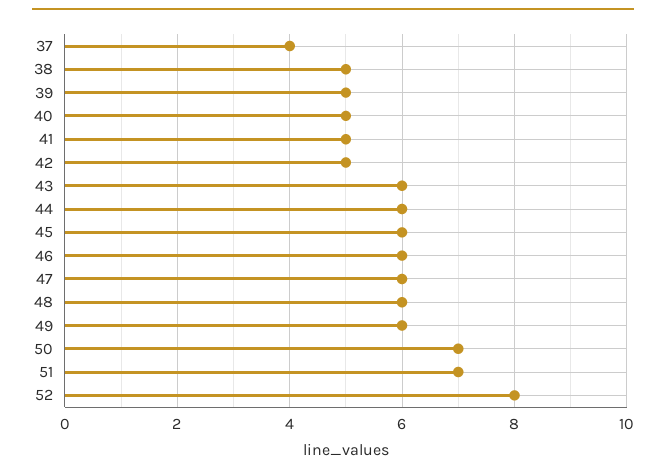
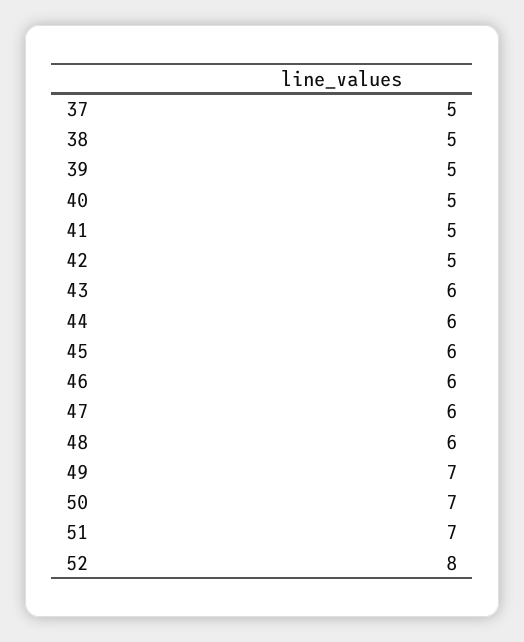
37: 4 -> 5
49: 6 -> 7

